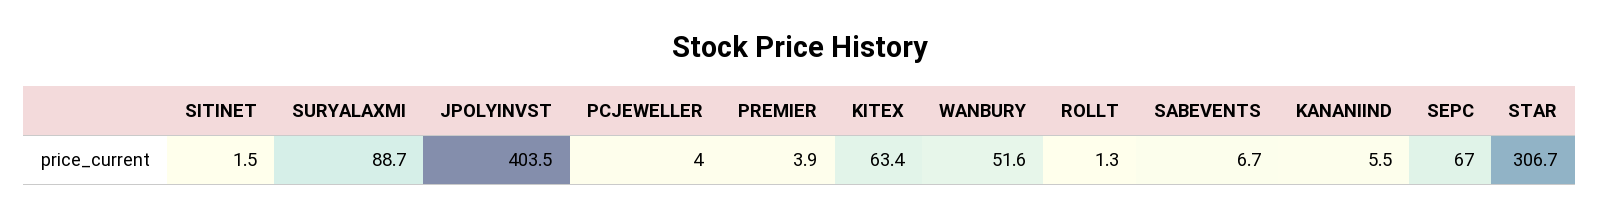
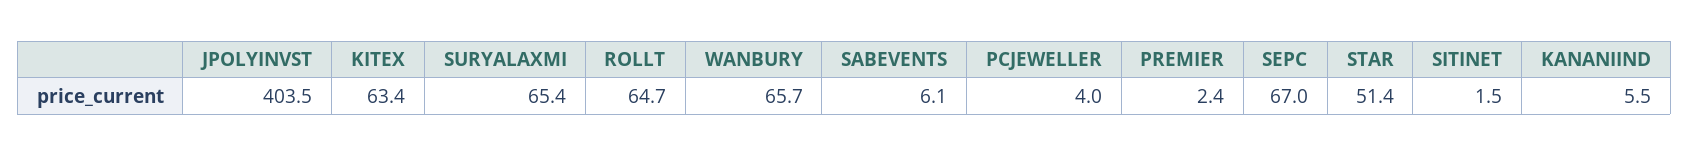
SURYALAXMI: 88.7 -> 65.4
PREMIER: 3.9 -> 2.4
WANBURY: 51.6 -> 65.7
ROLLT: 1.3 -> 64.7
SABEVENTS: 6.7 -> 6.1
STAR: 306.7 -> 51.4

